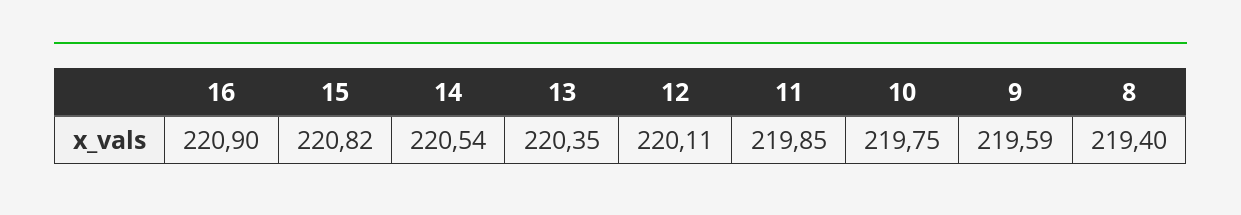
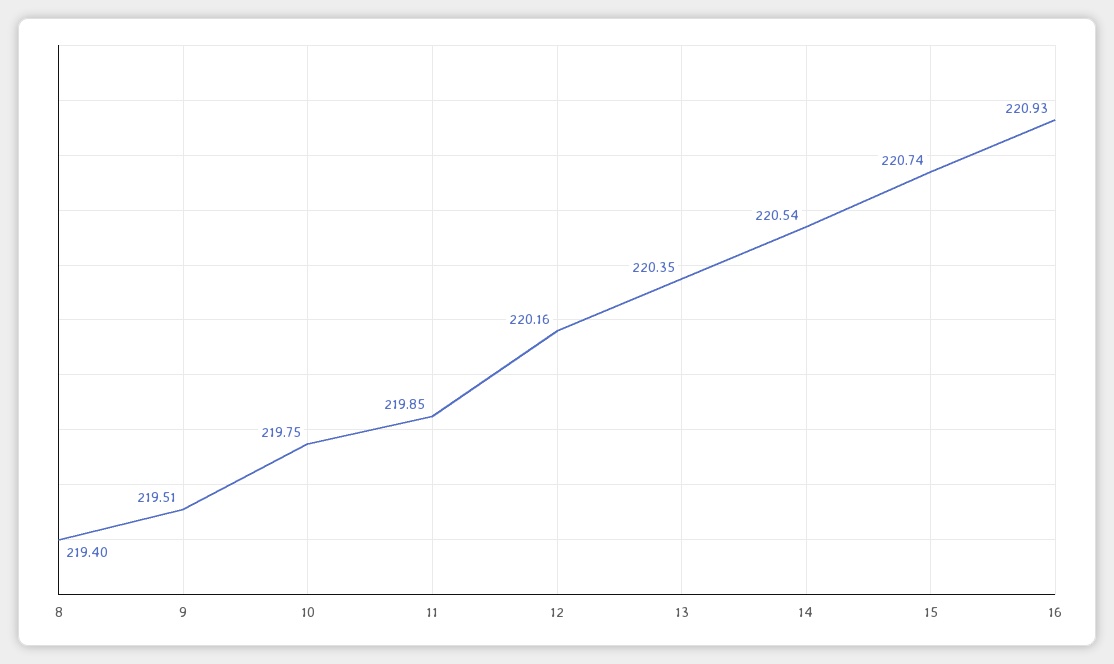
16: 220.9 -> 220.93
15: 220.82 -> 220.74
12: 220.11 -> 220.16
9: 219.59 -> 219.51

